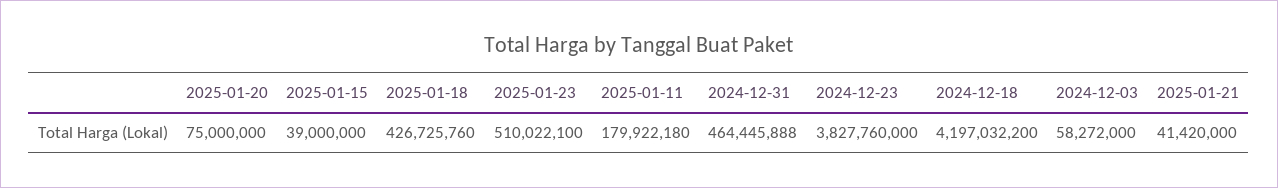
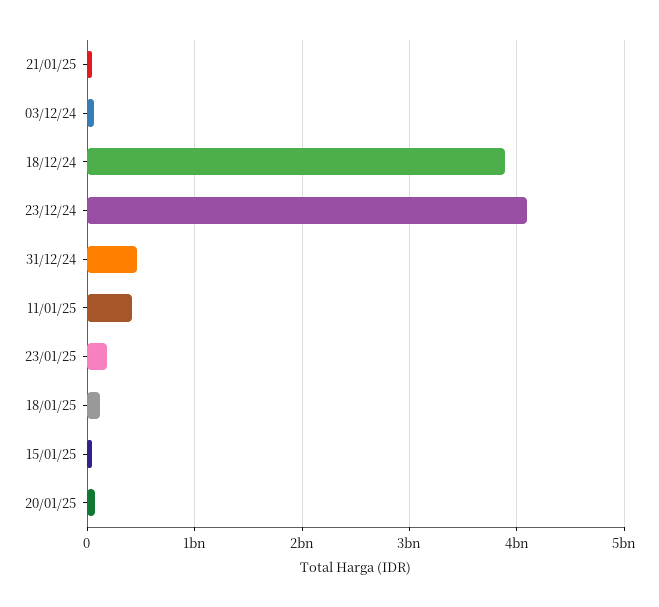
2025-01-18: 426725760 -> 100000000
2025-01-23: 510022100 -> 200000000
2025-01-11: 179922180 -> 400000000
2024-12-23: 3827760000 -> 4100000000
2024-12-18: 4197032200 -> 3900000000

